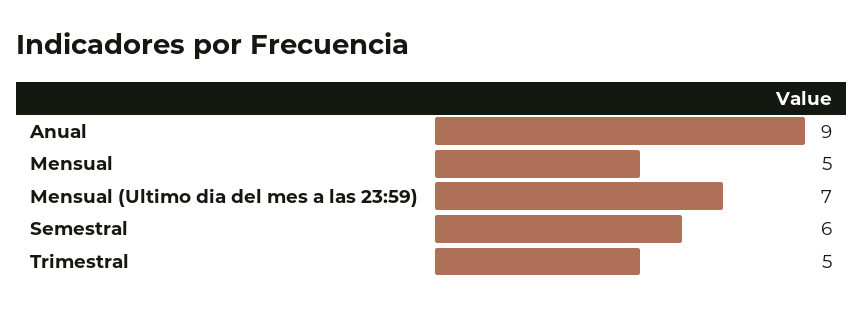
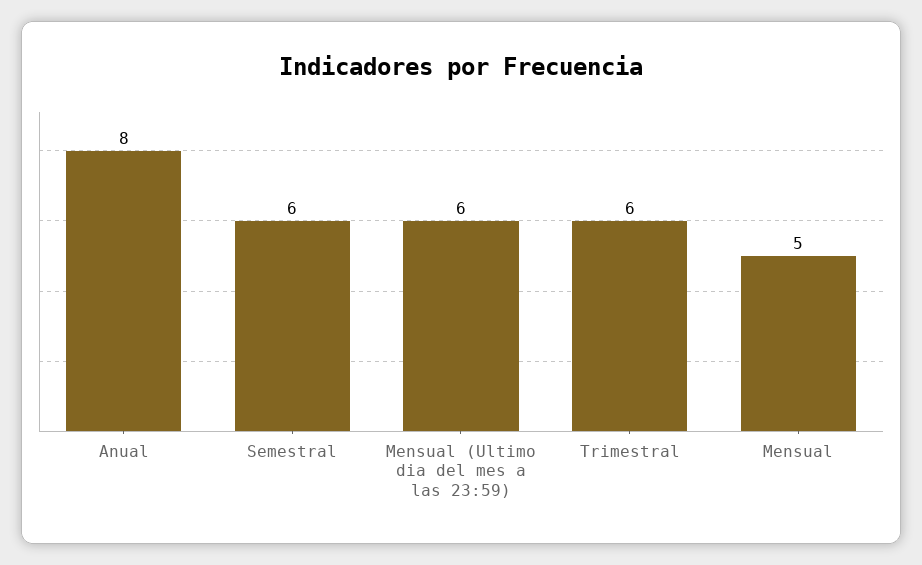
Anual: 9 -> 8
Mensual (Ultimo dia del mes a las 23:59): 7 -> 6
Trimestral: 5 -> 6

